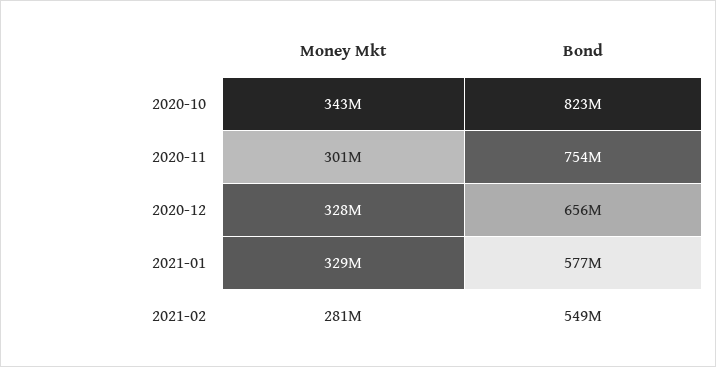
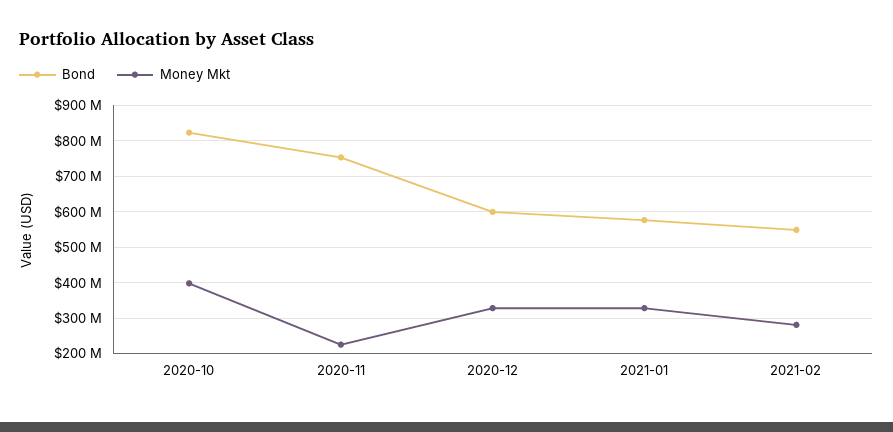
Money Mkt, 2020-10: 343000000 -> 400000000
Money Mkt, 2020-11: 301000000 -> 220000000
Bond, 2020-12: 656000000 -> 600000000

